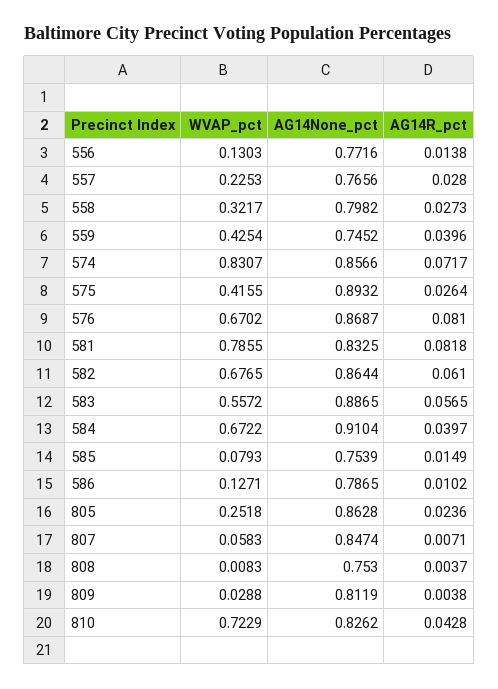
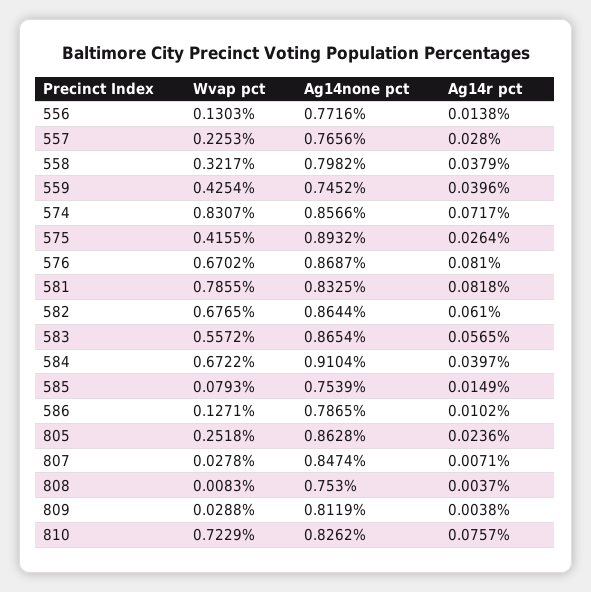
AG14R_pct, 558: 0.0273 -> 0.0379
AG14None_pct, 583: 0.8865 -> 0.8654
WVAP_pct, 807: 0.0583 -> 0.0278
AG14R_pct, 810: 0.0428 -> 0.0757

